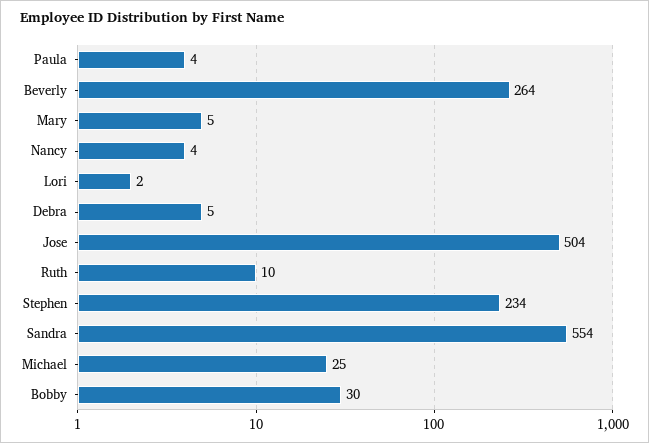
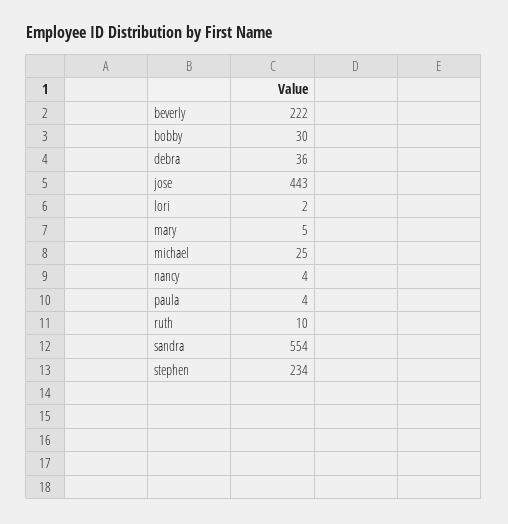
Beverly: 264 -> 222
Debra: 5 -> 36
Jose: 504 -> 443

